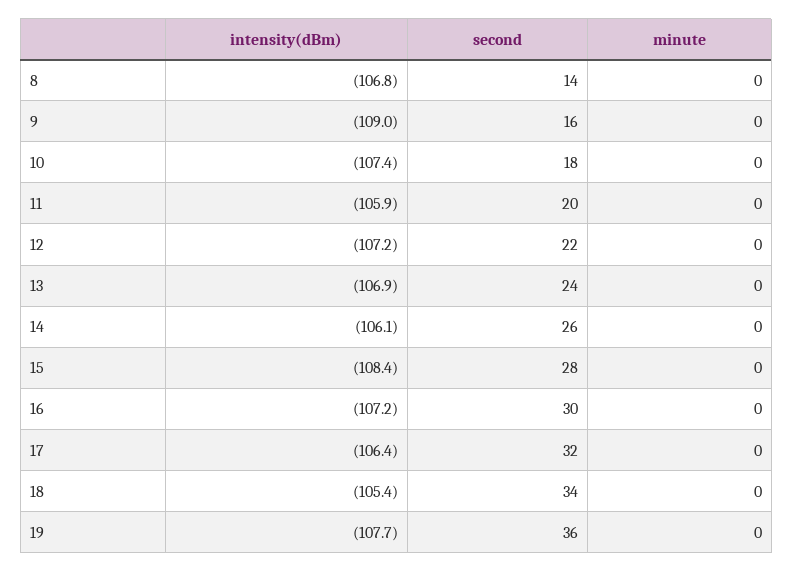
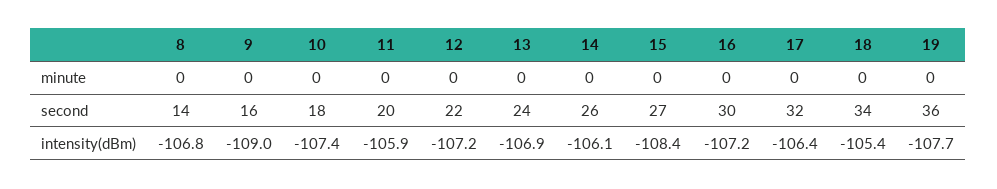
second, 15: 28 -> 27

